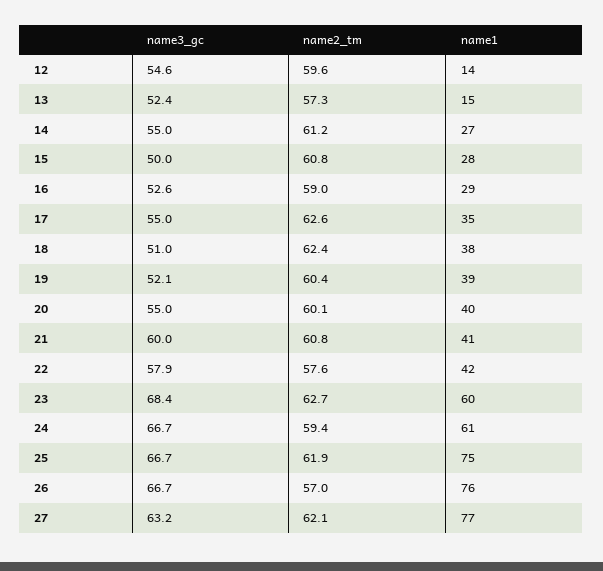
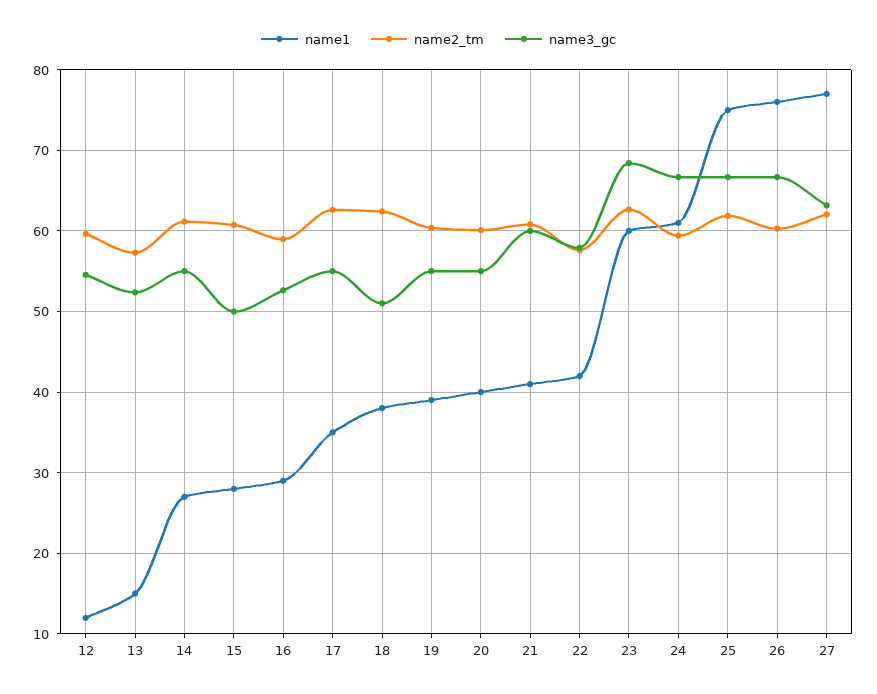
name1, 12: 14 -> 12
name3_gc, 19: 52.1 -> 55
name2_tm, 26: 57 -> 60

